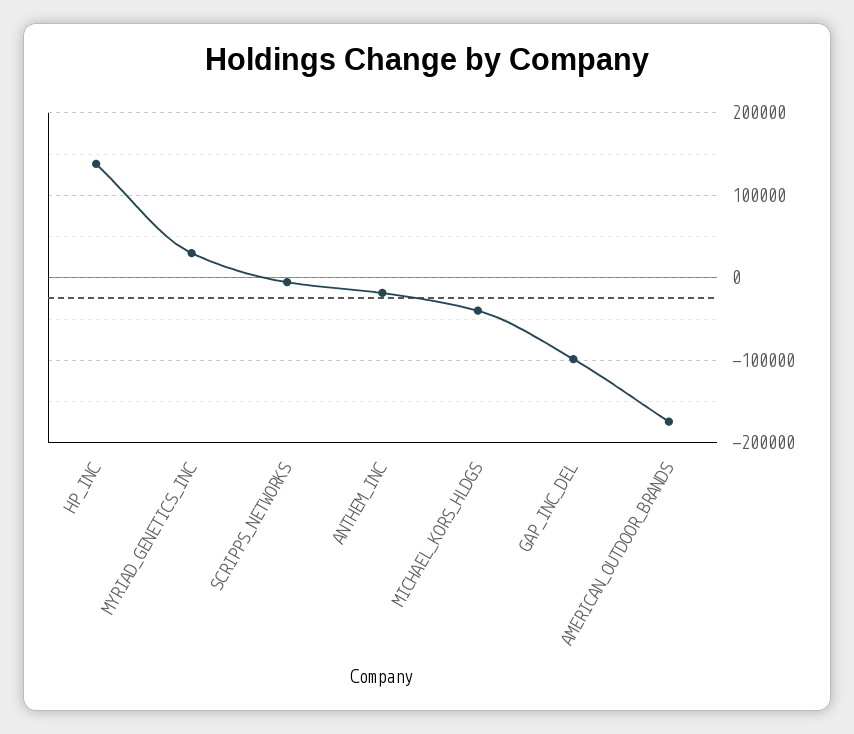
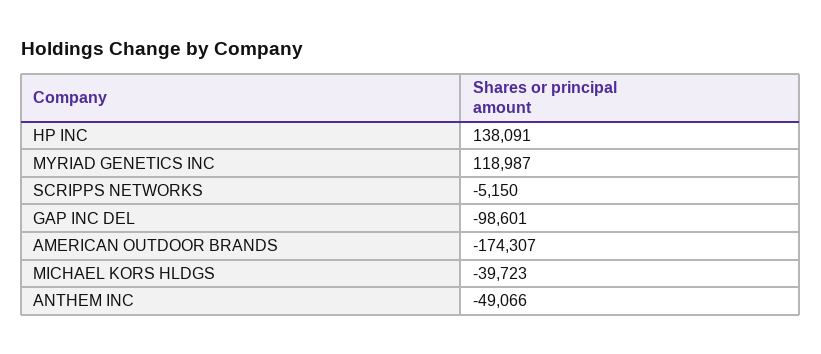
MYRIAD_GENETICS_INC: 30000 -> 118987
ANTHEM_INC: -20000 -> -49066

